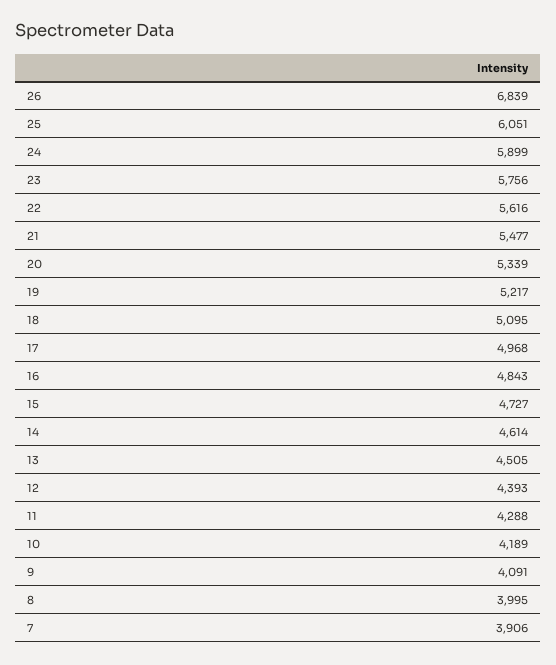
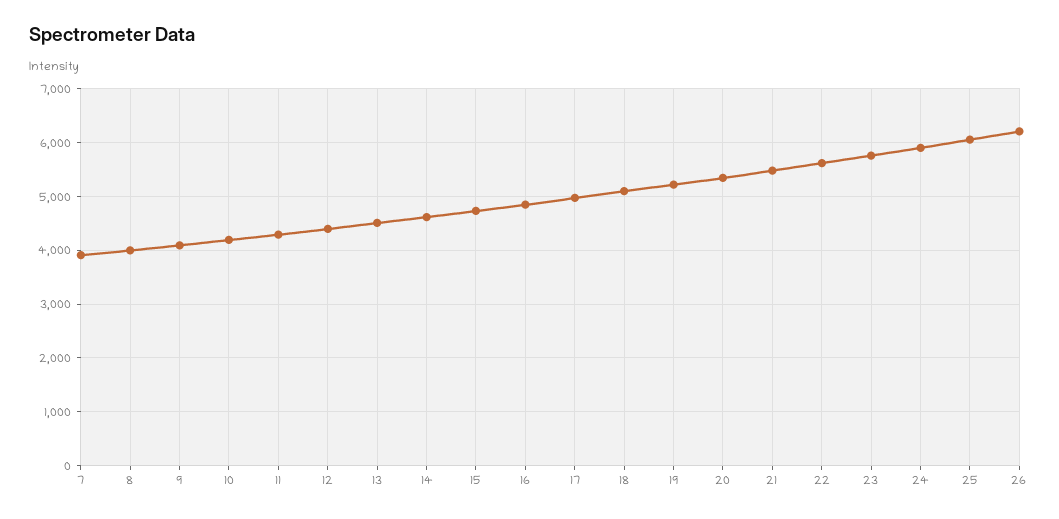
26: 6839 -> 6200

